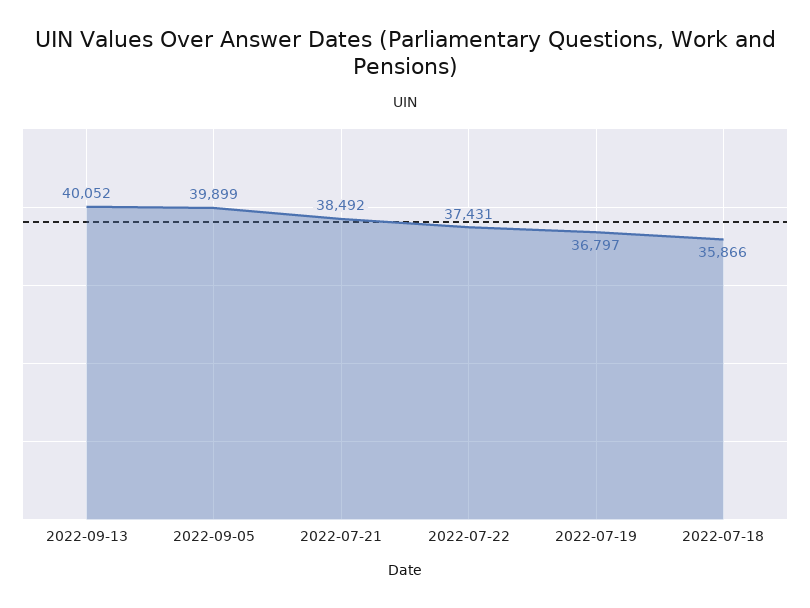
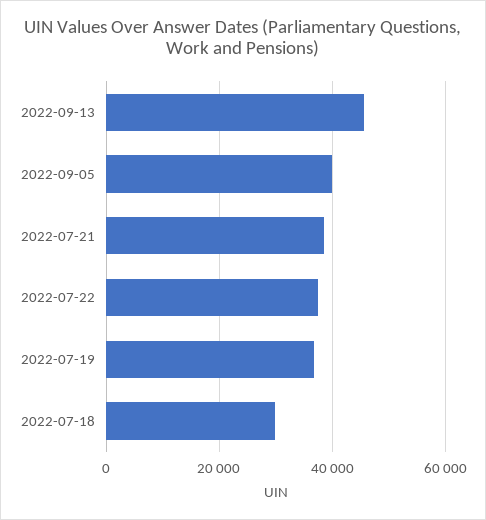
2022-09-13: 40052 -> 46000
2022-07-18: 35866 -> 30000

